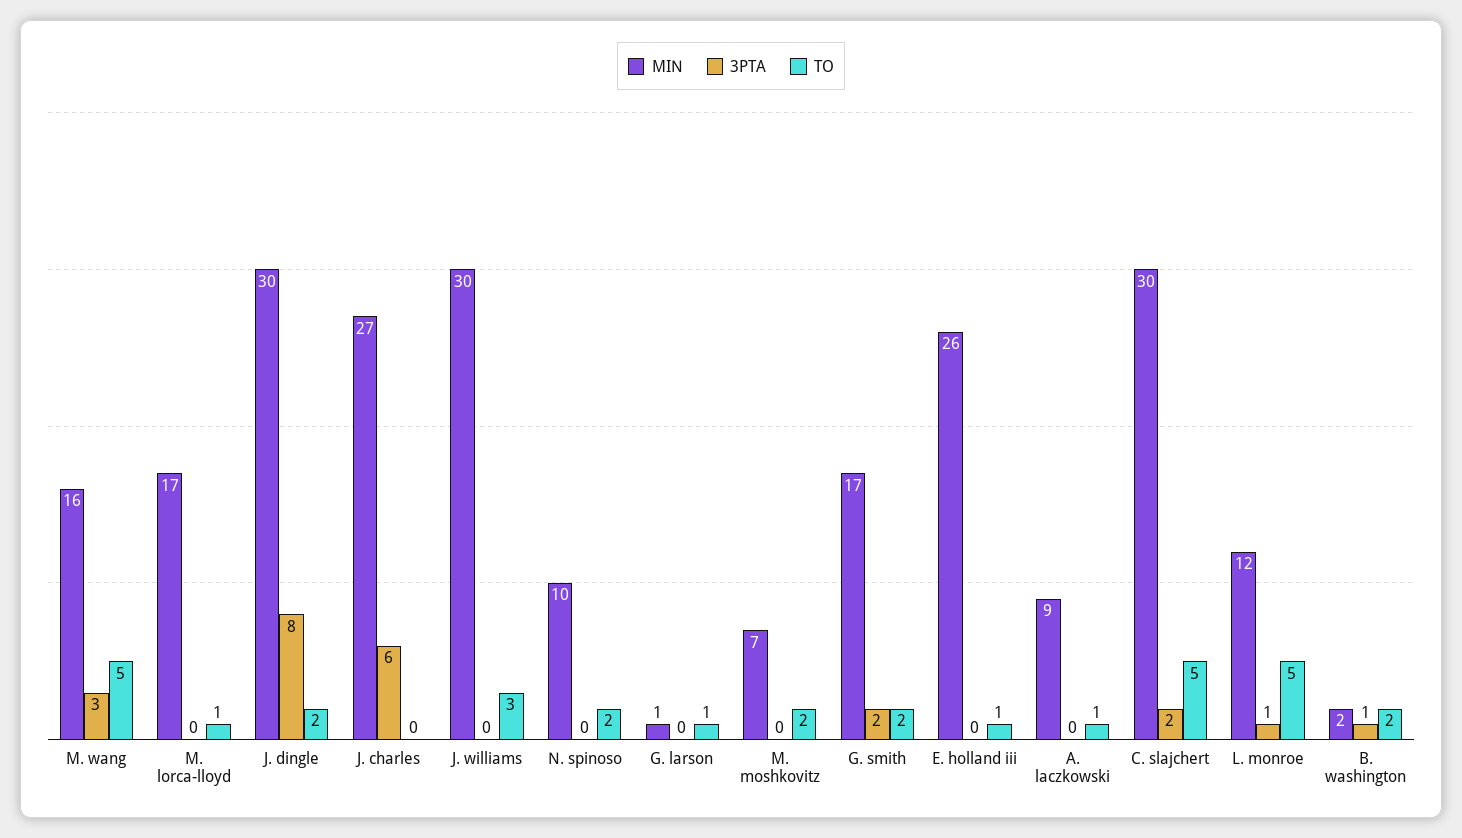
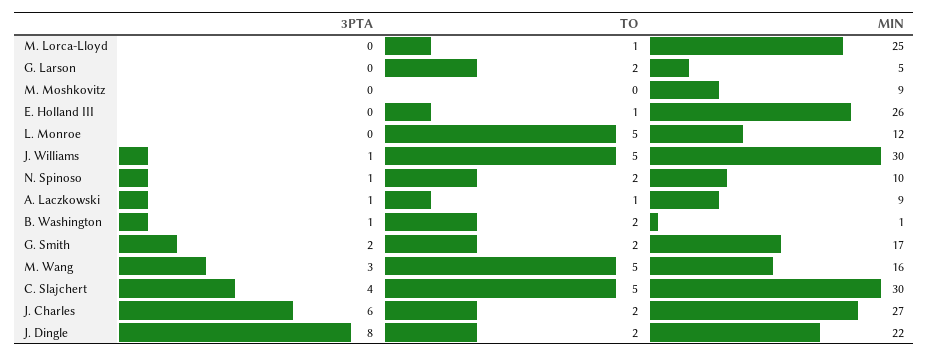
MIN, M. lorca-lloyd: 17 -> 25
MIN, J. dingle: 30 -> 22
TO, J. charles: 0 -> 2
3PTA, J. williams: 0 -> 1
TO, J. williams: 3 -> 5
3PTA, N. spinoso: 0 -> 1
MIN, G. larson: 1 -> 5
TO, G. larson: 1 -> 2
MIN, M. moshkovitz: 7 -> 9
TO, M. moshkovitz: 2 -> 0
3PTA, A. laczkowski: 0 -> 1
3PTA, C. slajchert: 2 -> 4
3PTA, L. monroe: 1 -> 0
MIN, B. washington: 2 -> 1

